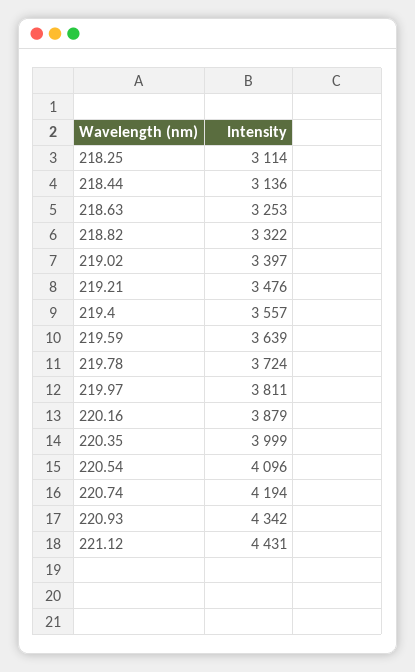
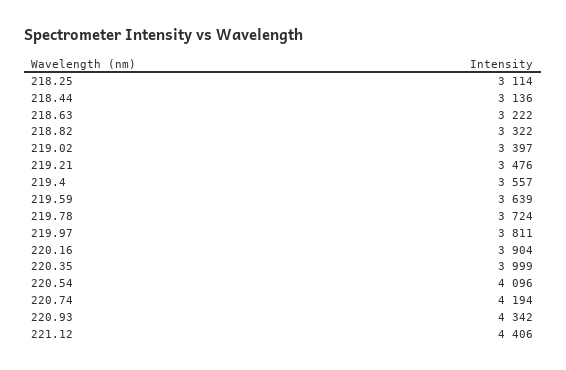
218.63: 3253 -> 3222
220.16: 3879 -> 3904
221.12: 4431 -> 4406

